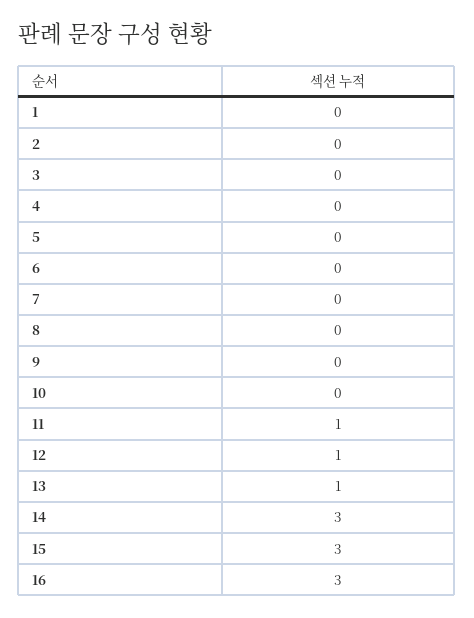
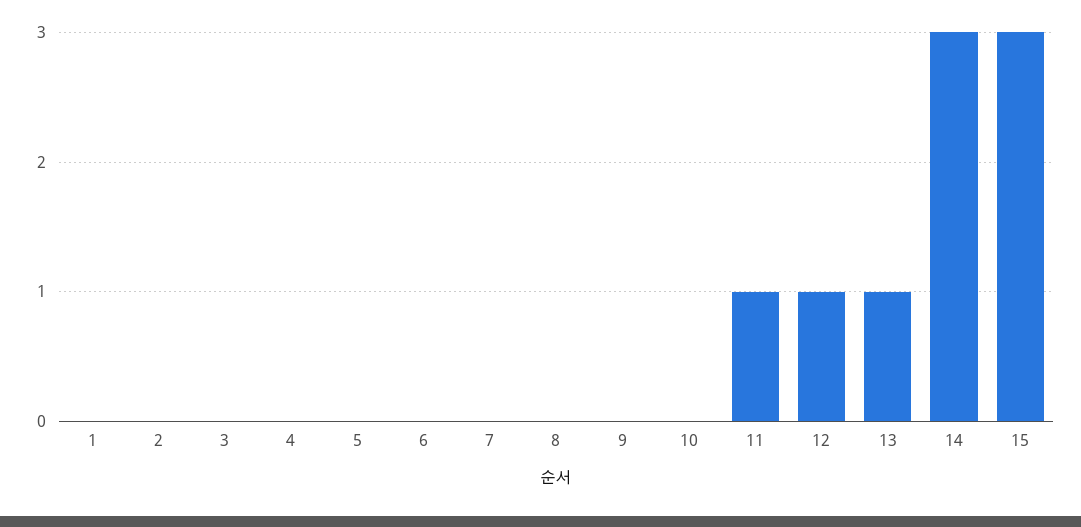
16: 3 -> none

